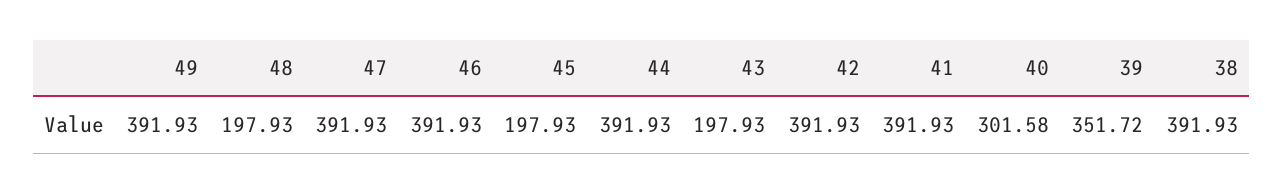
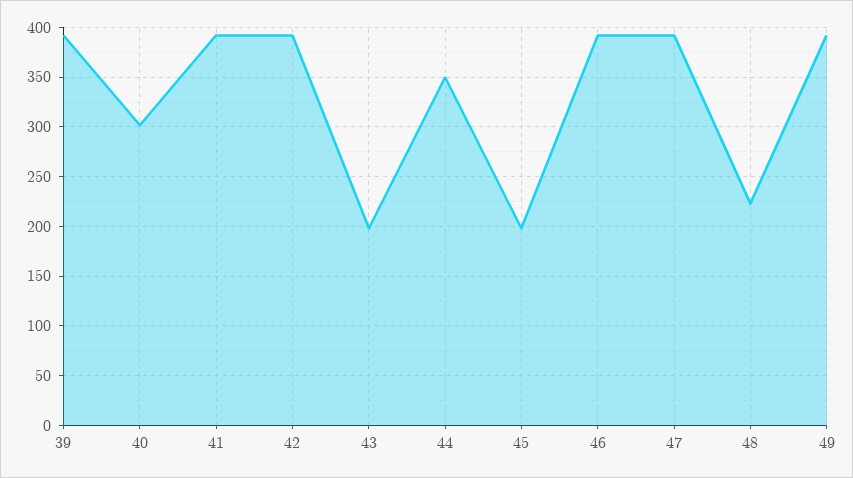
48: 197.93 -> 220
44: 391.93 -> 350
39: 351.72 -> 390
38: 391.93 -> none

